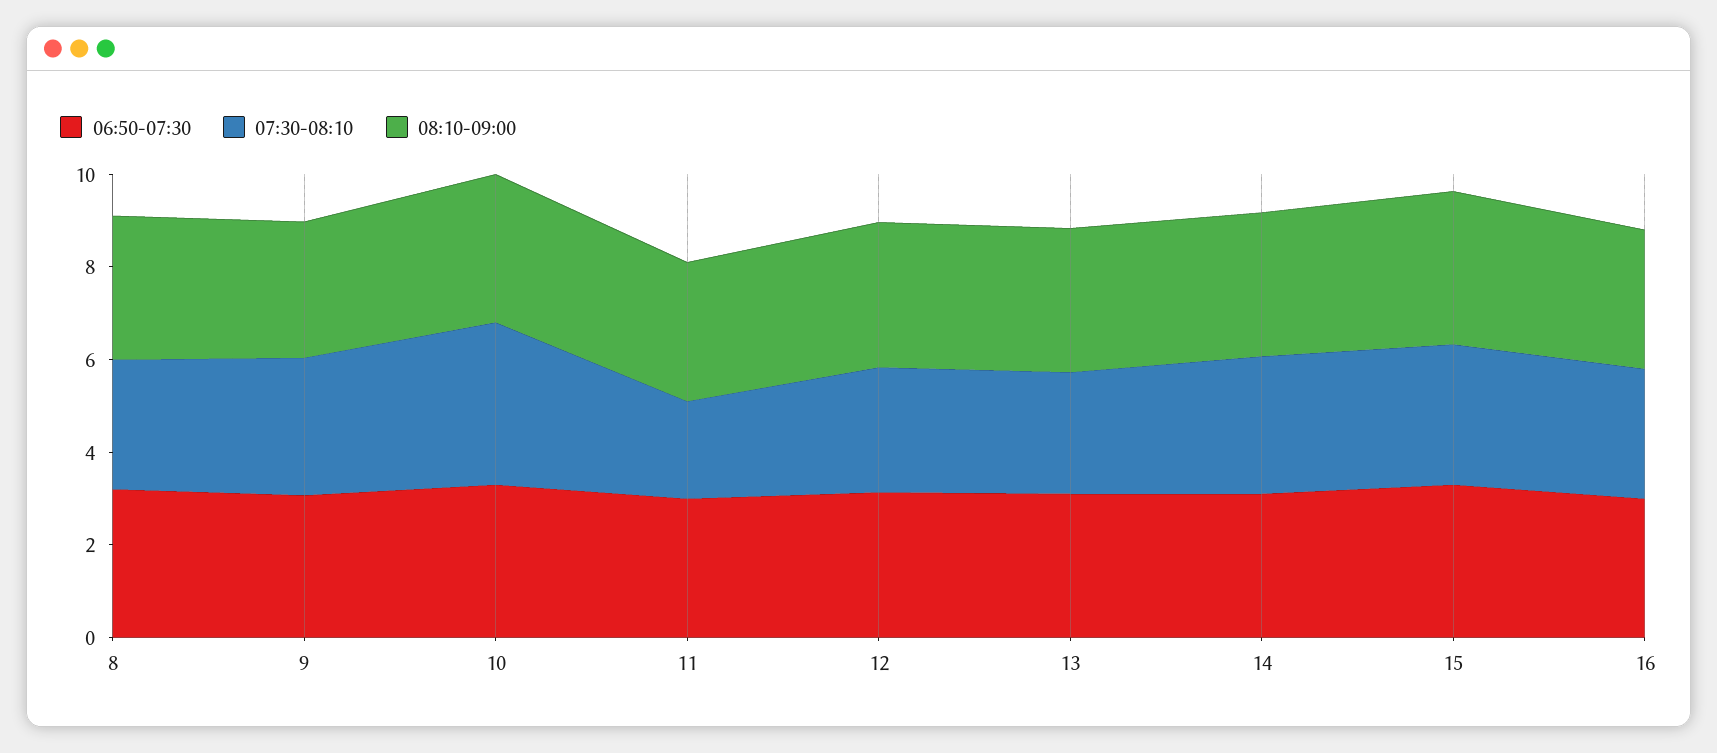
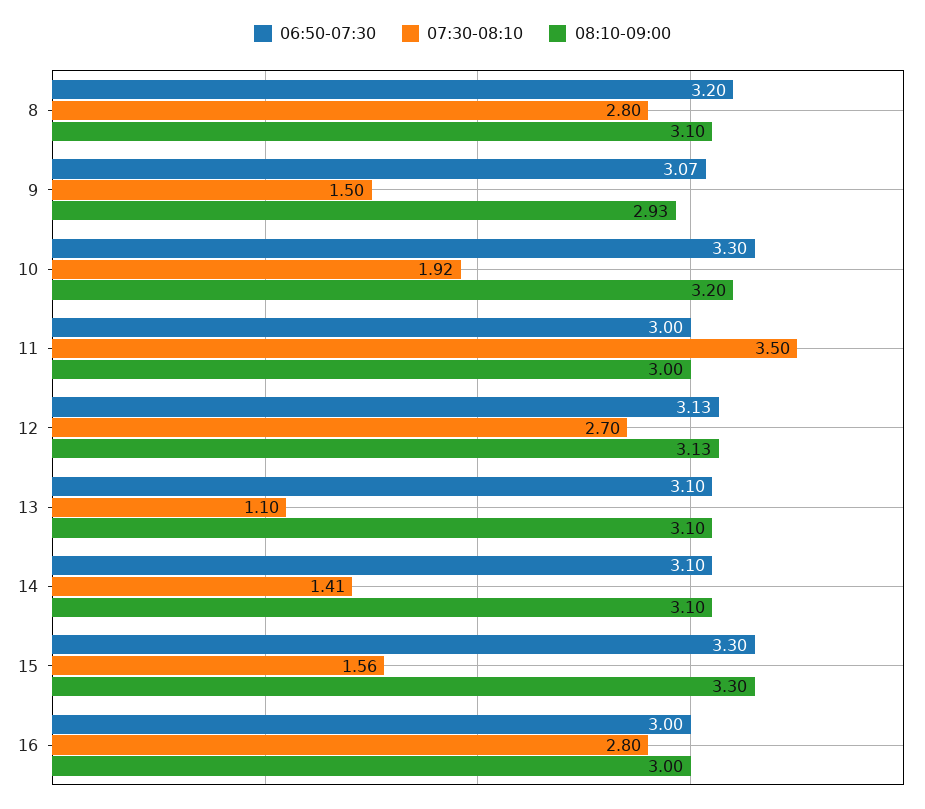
07:30-08:10, 9: 3 -> 1.5
07:30-08:10, 10: 3.5 -> 1.92
07:30-08:10, 11: 2 -> 3.5
07:30-08:10, 13: 2.5 -> 1.1
07:30-08:10, 14: 3 -> 1.41
07:30-08:10, 15: 3 -> 1.56

